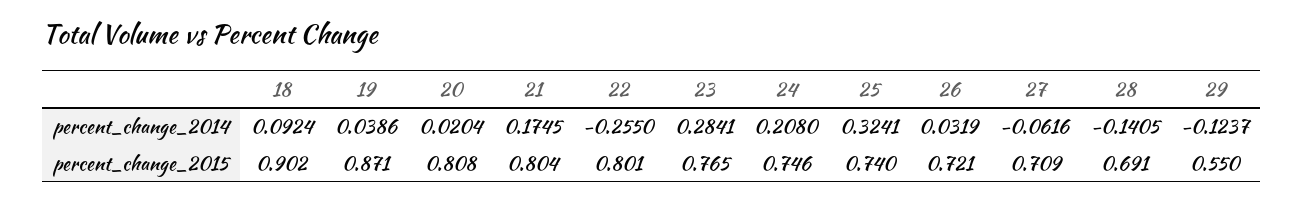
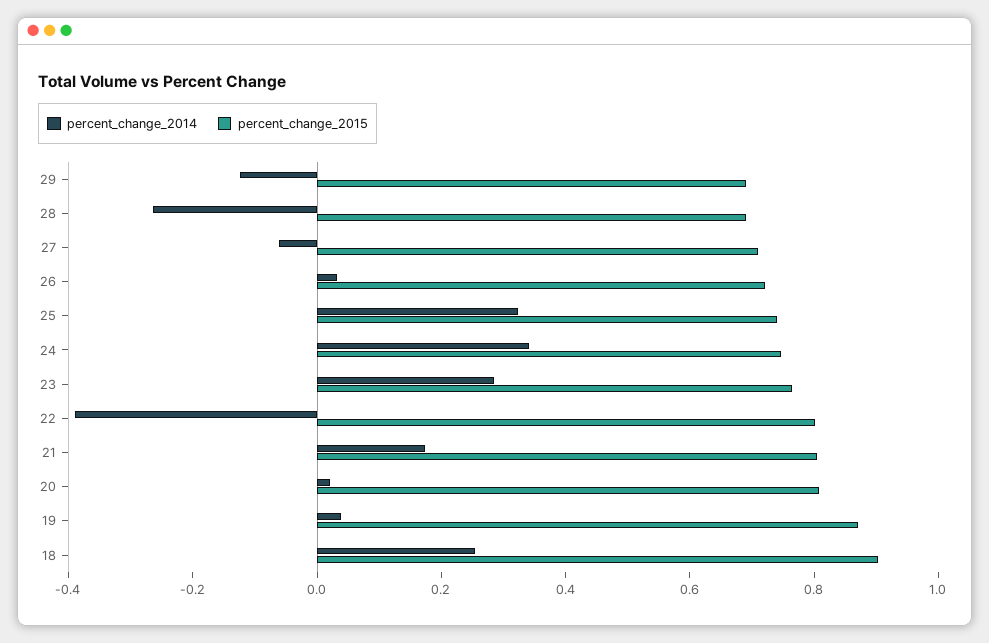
percent_change_2014, 18: 0.0924 -> 0.25
percent_change_2014, 22: -0.255 -> -0.4
percent_change_2014, 24: 0.208 -> 0.35
percent_change_2014, 28: -0.1405 -> -0.25
percent_change_2015, 29: 0.55 -> 0.7

